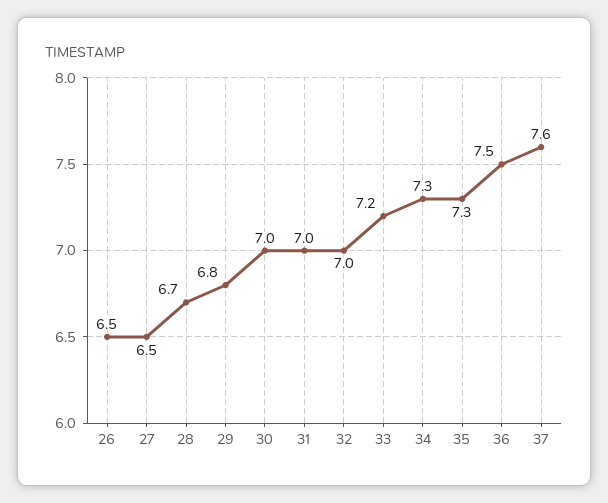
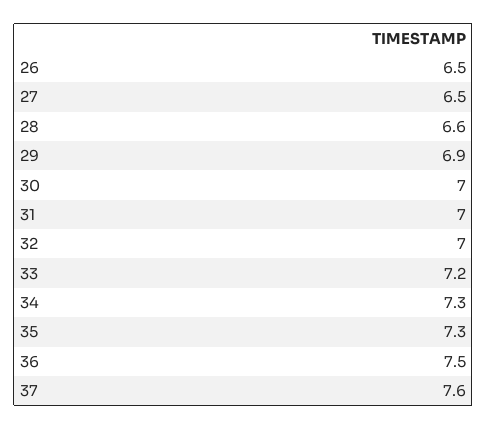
28: 6.7 -> 6.6
29: 6.8 -> 6.9

